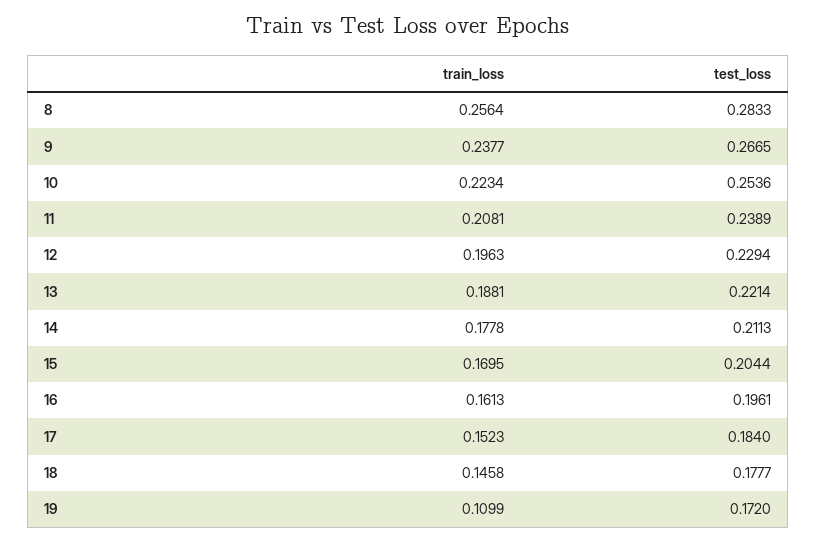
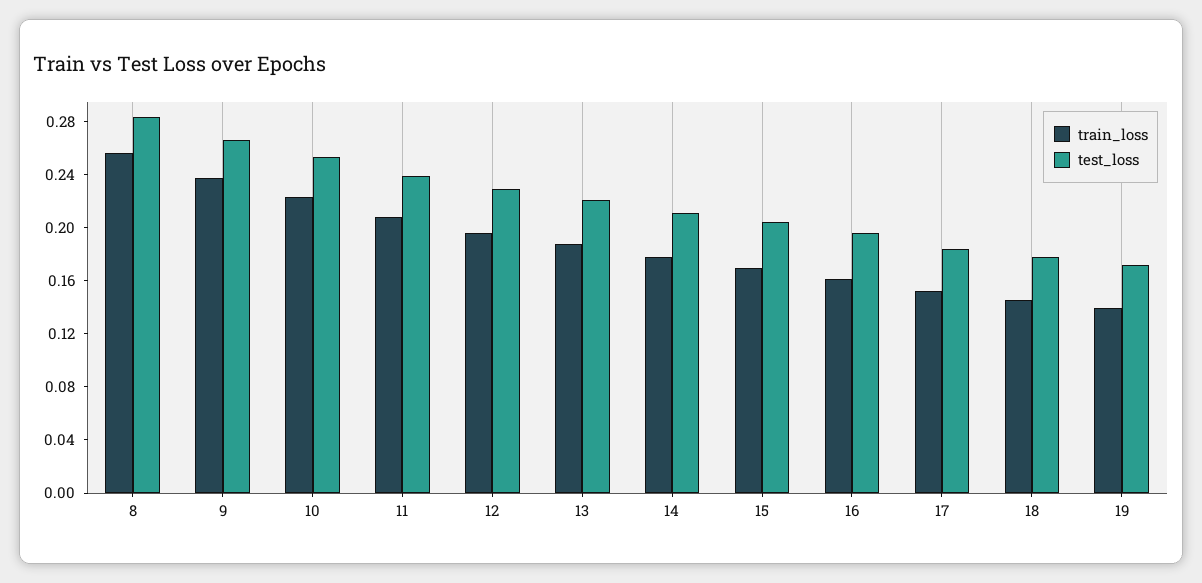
train_loss, 19: 0.1099 -> 0.14

